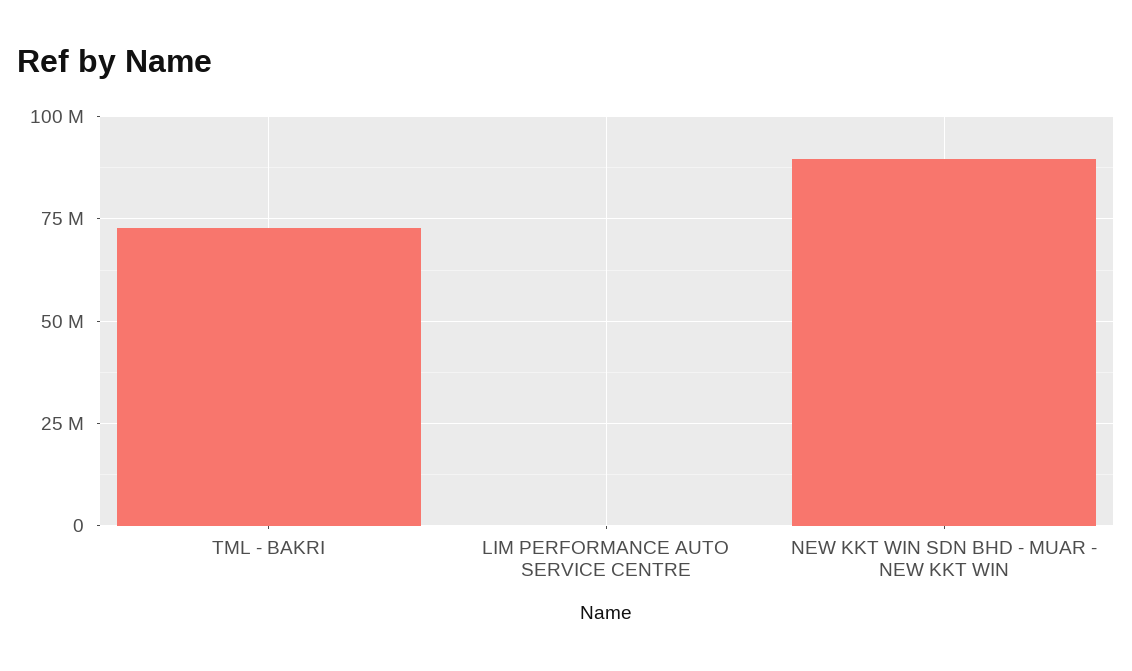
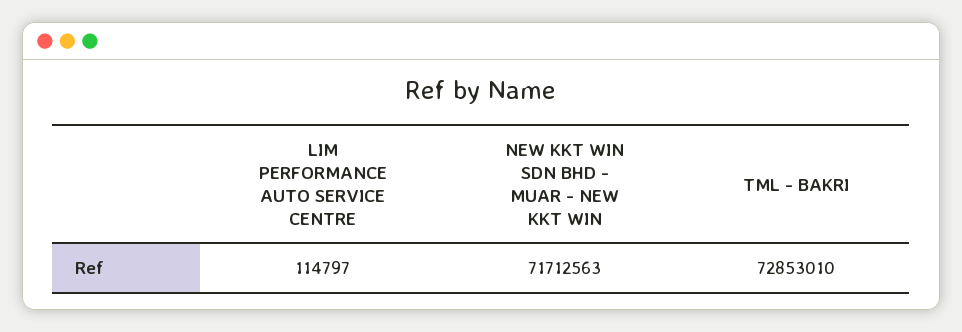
NEW KKT WIN SDN BHD - MUAR - NEW KKT WIN: 90000000 -> 71712563

